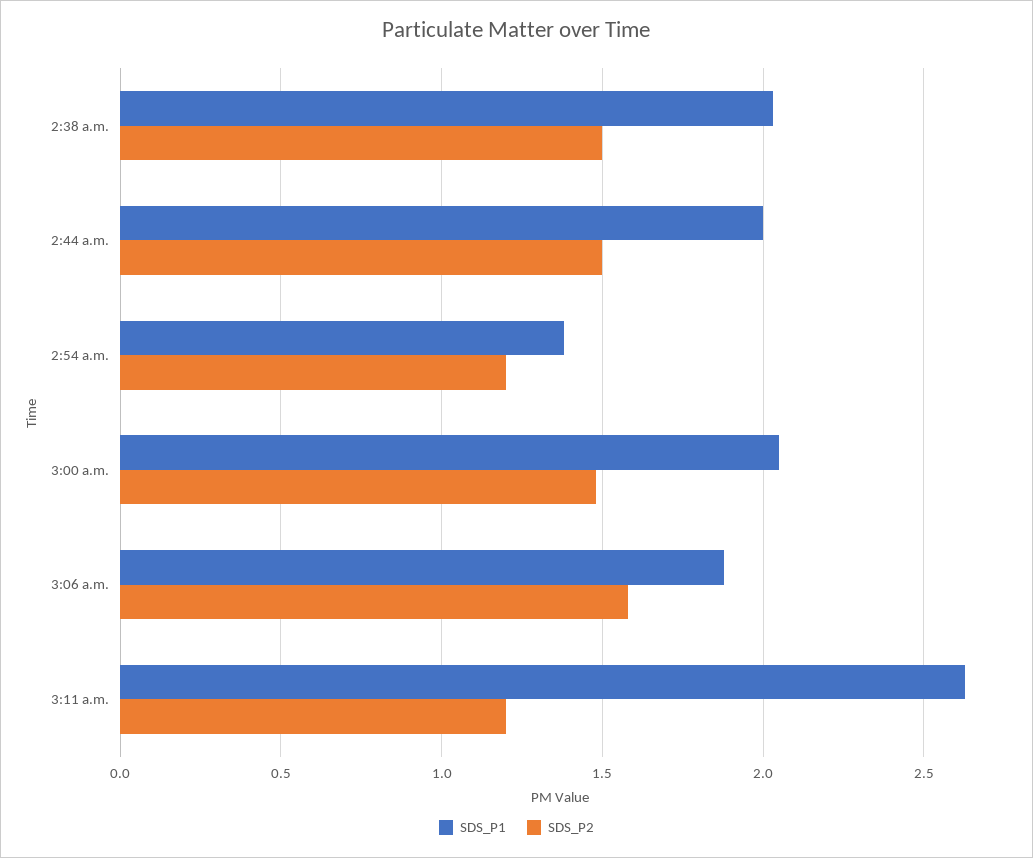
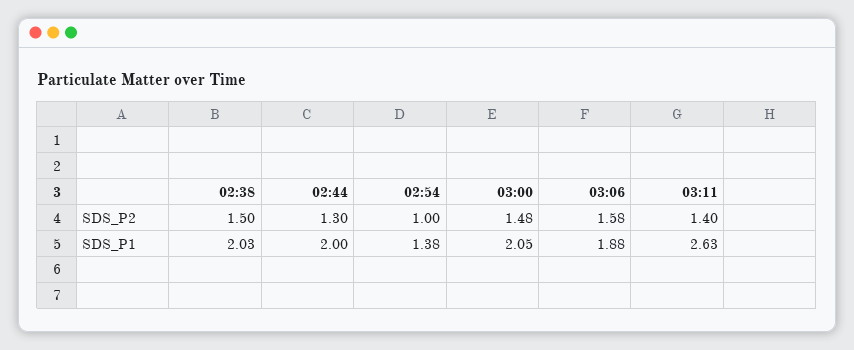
SDS_P2, 2:44 a.m.: 1.5 -> 1.3
SDS_P2, 2:54 a.m.: 1.2 -> 1
SDS_P2, 3:11 a.m.: 1.2 -> 1.4

